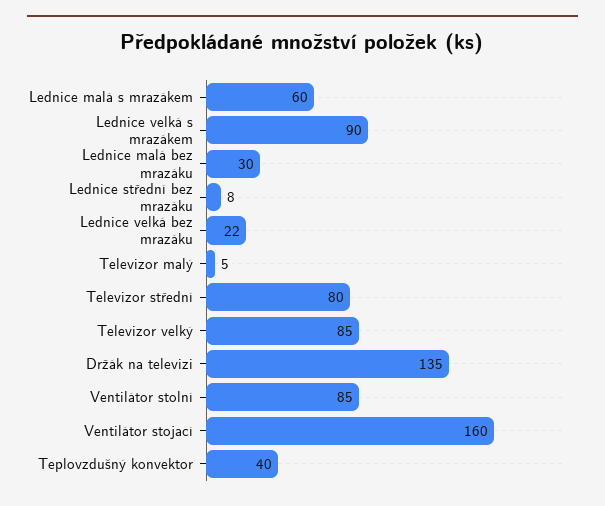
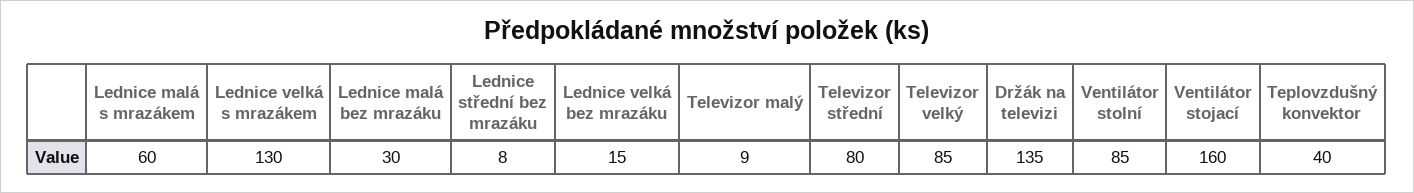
Lednice velká s mrazákem: 90 -> 130
Lednice velká bez mrazáku: 22 -> 15
Televizor malý: 5 -> 9

